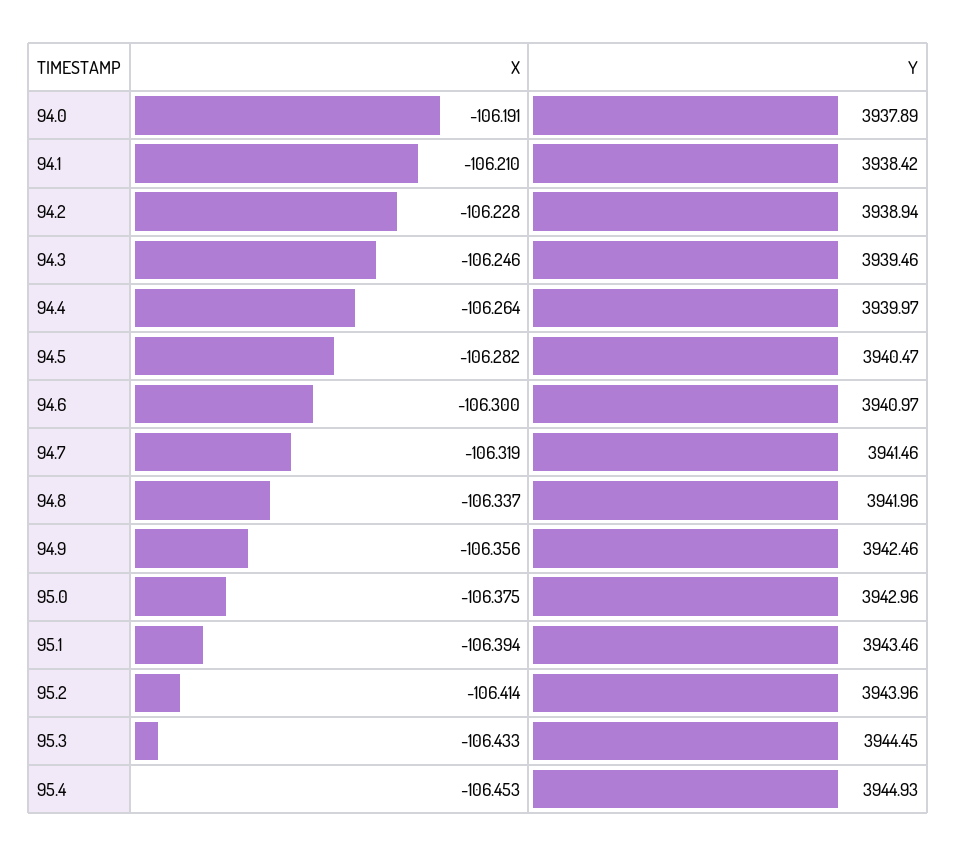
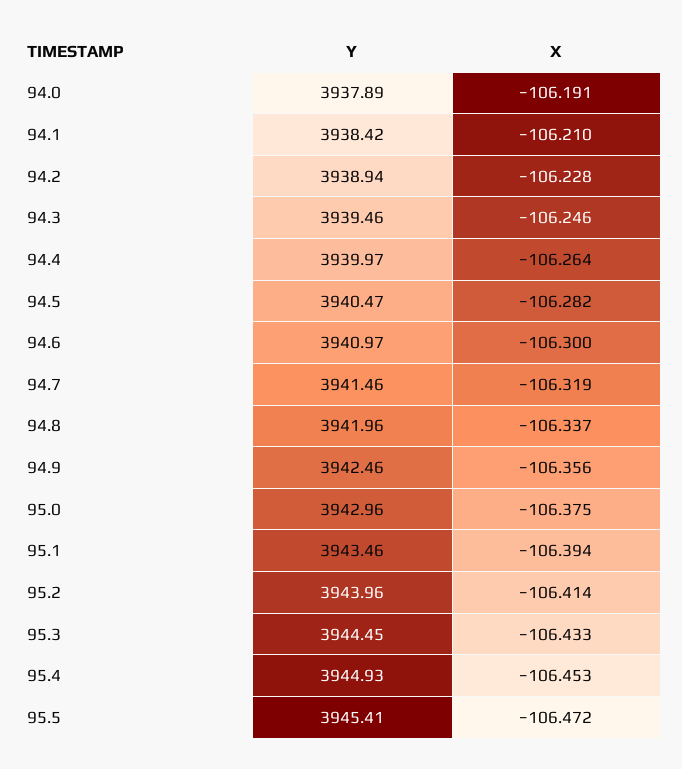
Y, 95.5: none -> 3945.41
X, 95.5: none -> -106.472

